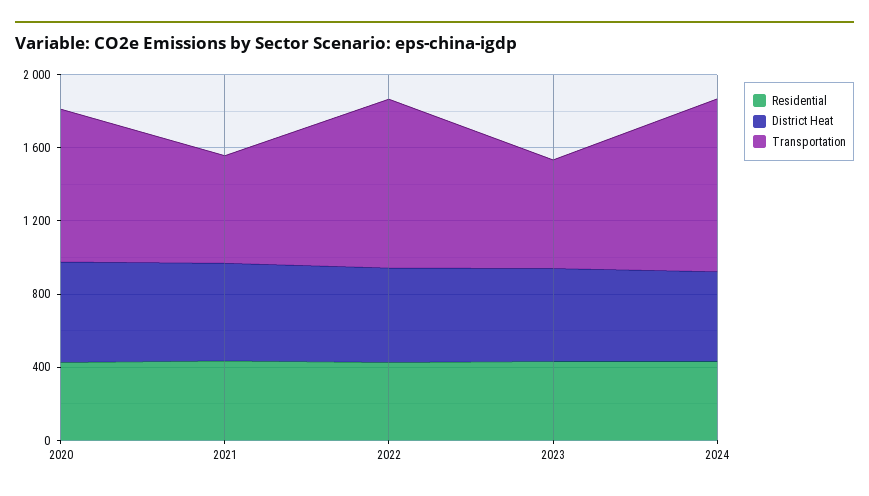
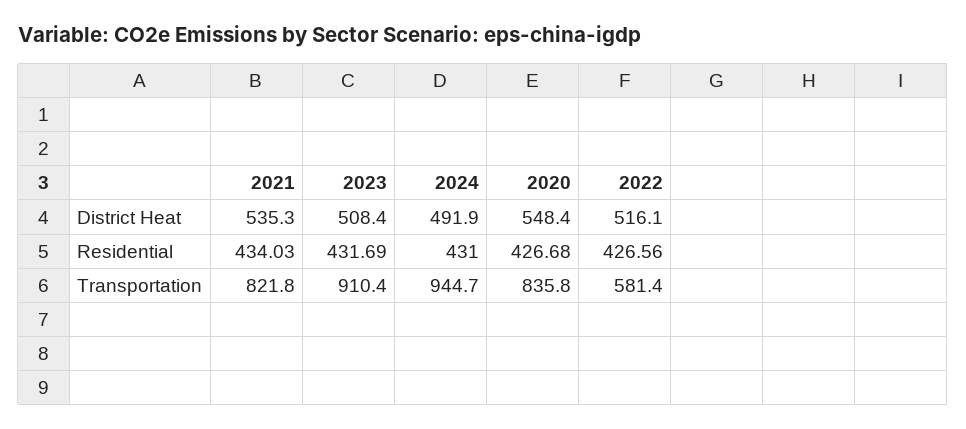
Transportation, 2021: 600 -> 821.8
Transportation, 2022: 900 -> 581.4
Transportation, 2023: 600 -> 910.4

